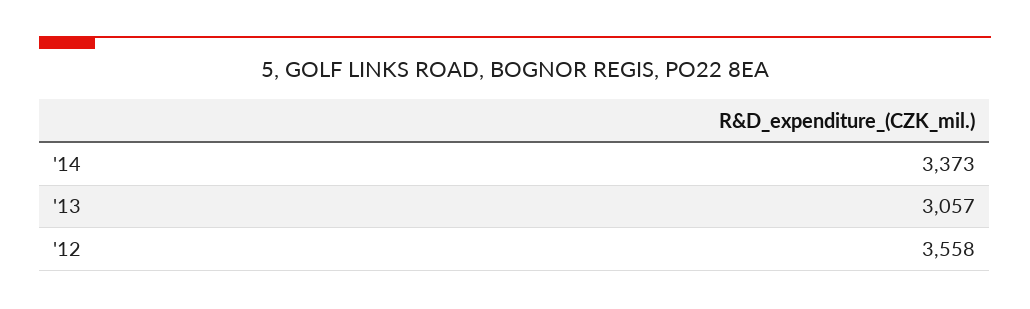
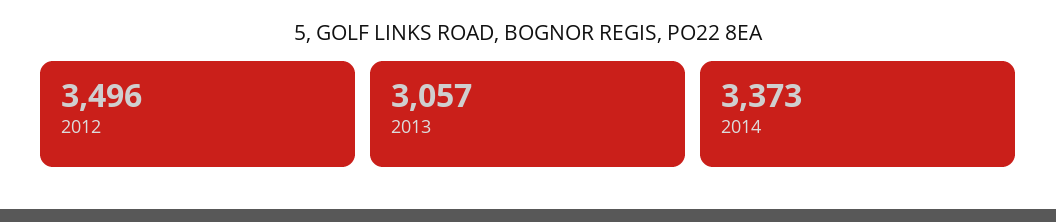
'12: 3558 -> 3496

